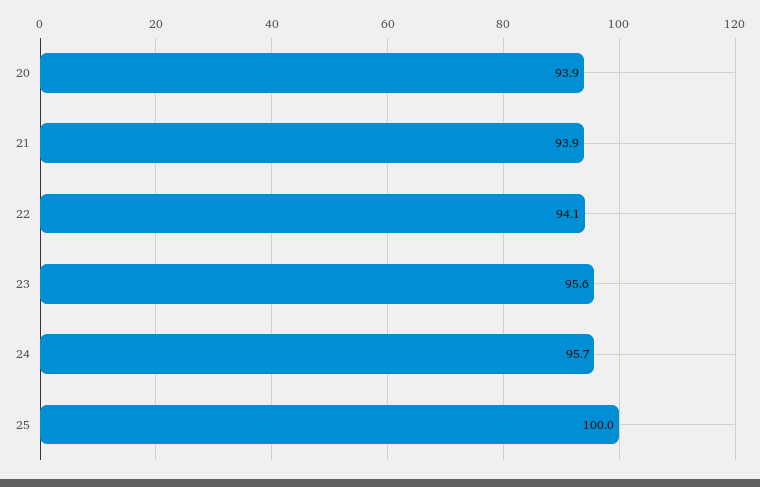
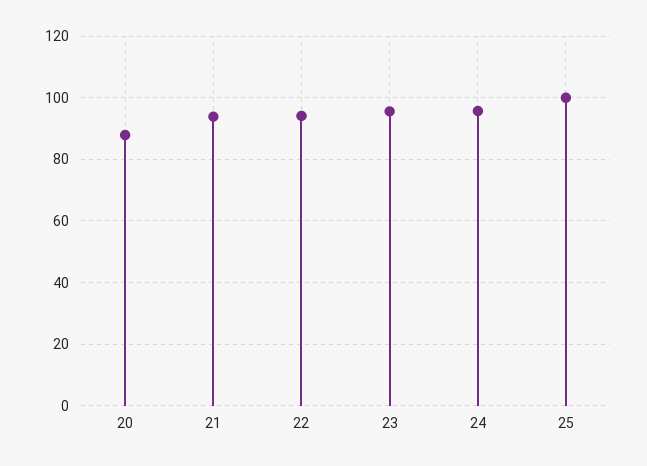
20: 93.9 -> 88

